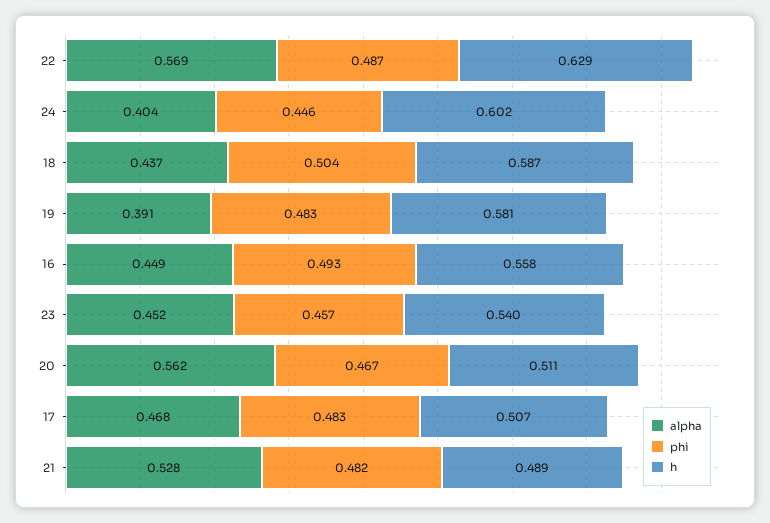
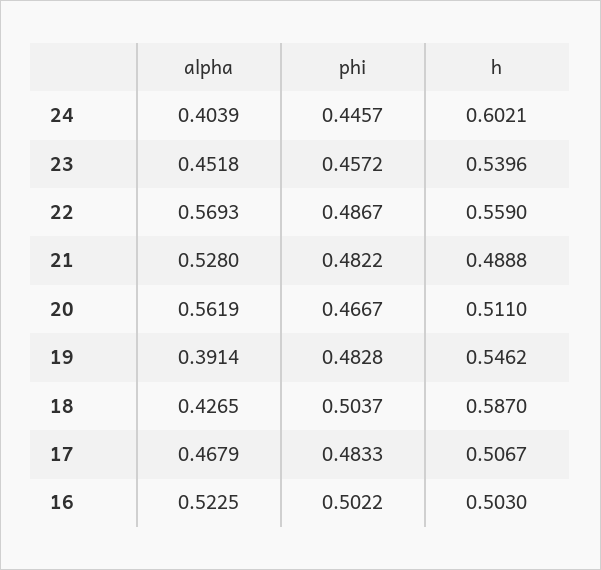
h, 22: 0.629 -> 0.559
alpha, 18: 0.437 -> 0.4265
h, 19: 0.581 -> 0.5462
alpha, 16: 0.449 -> 0.5225
phi, 16: 0.493 -> 0.5022
h, 16: 0.558 -> 0.503

